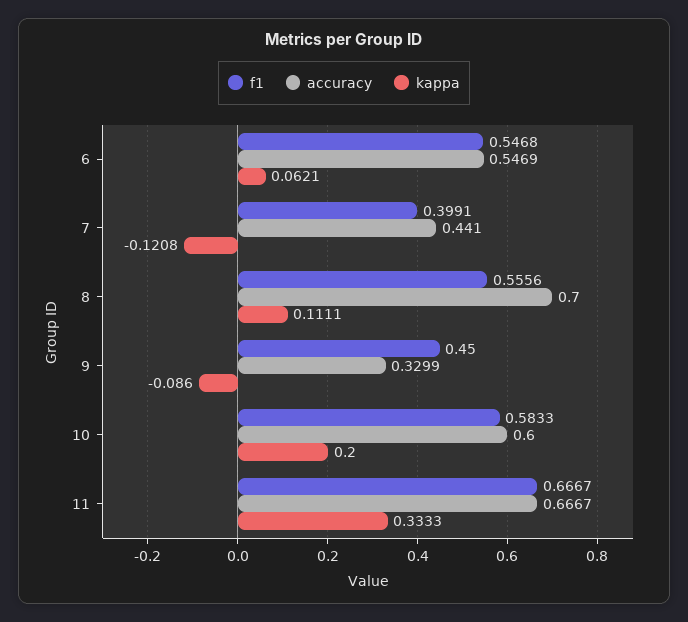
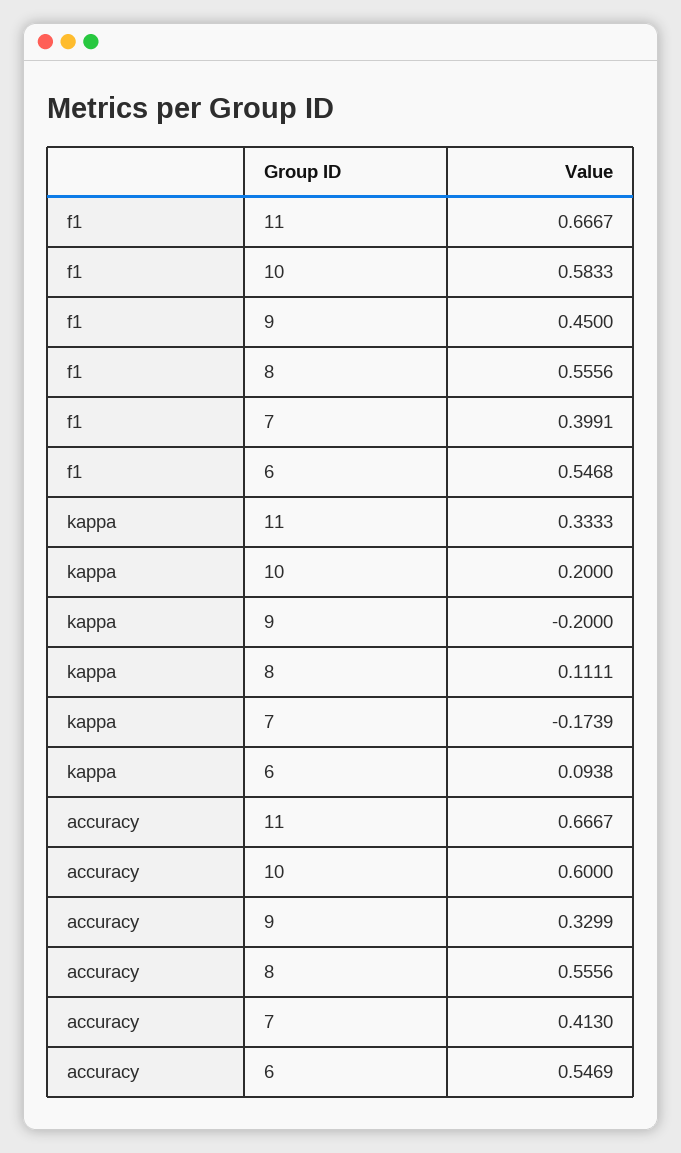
kappa, 6: 0.0621 -> 0.0938
accuracy, 7: 0.441 -> 0.413
kappa, 7: -0.1208 -> -0.1739
accuracy, 8: 0.7 -> 0.5556
kappa, 9: -0.086 -> -0.2

